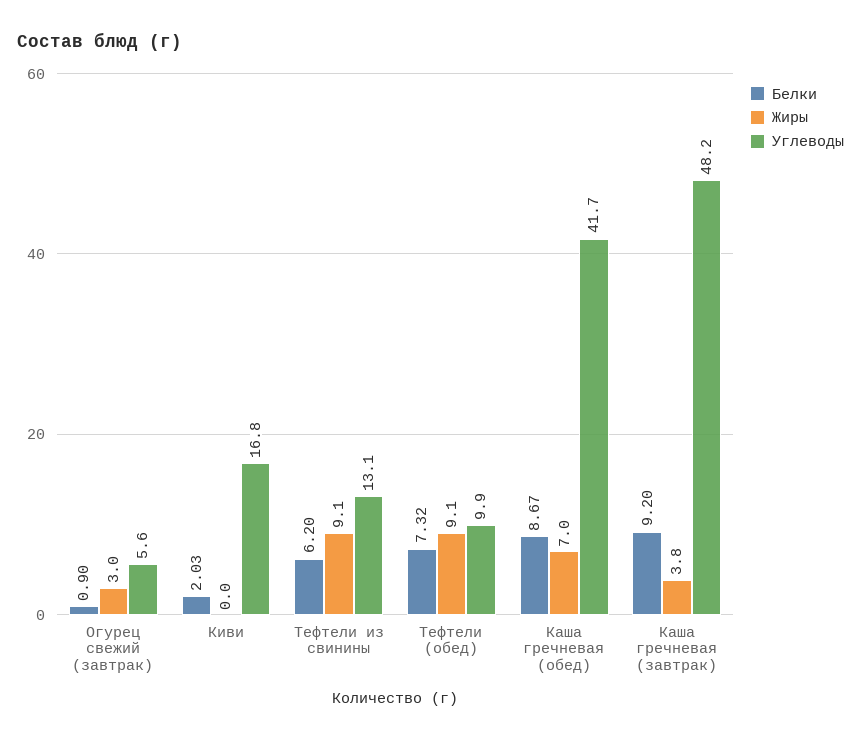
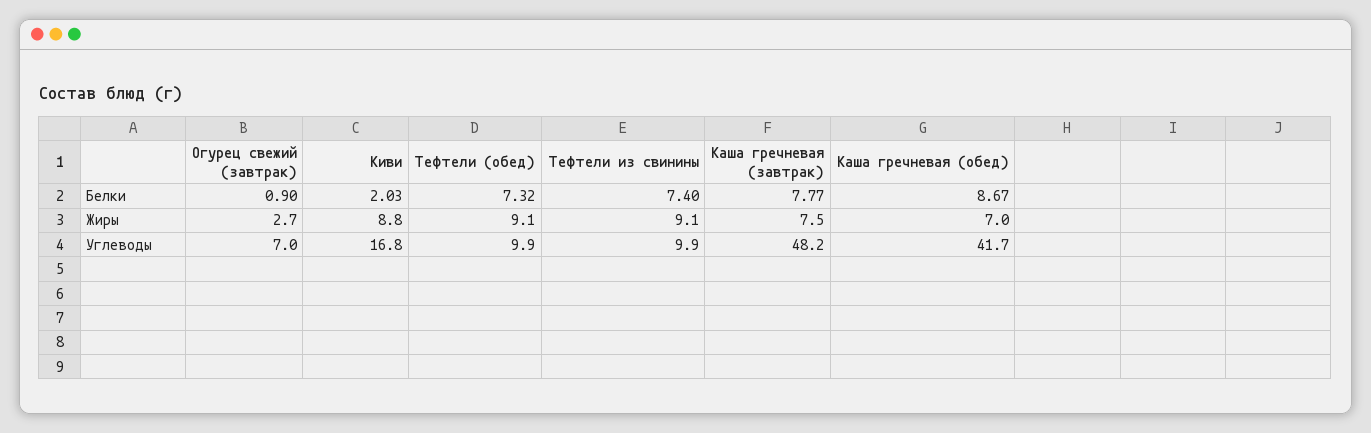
Жиры, Огурец свежий (завтрак): 3 -> 2.7
Углеводы, Огурец свежий (завтрак): 5.6 -> 7
Жиры, Киви: 0 -> 8.8
Белки, Тефтели из свинины: 6.2 -> 7.4
Углеводы, Тефтели из свинины: 13.1 -> 9.9
Белки, Каша гречневая (завтрак): 9.2 -> 7.77
Жиры, Каша гречневая (завтрак): 3.8 -> 7.5

